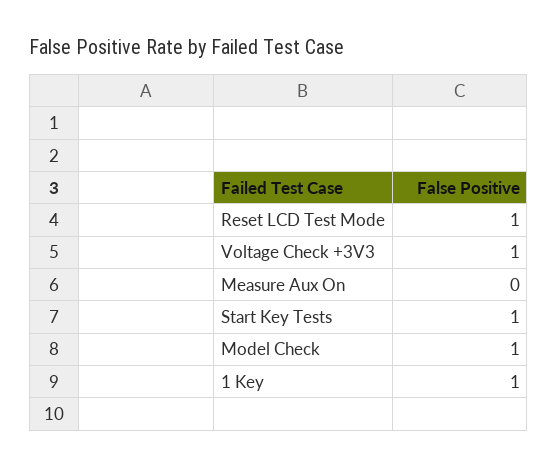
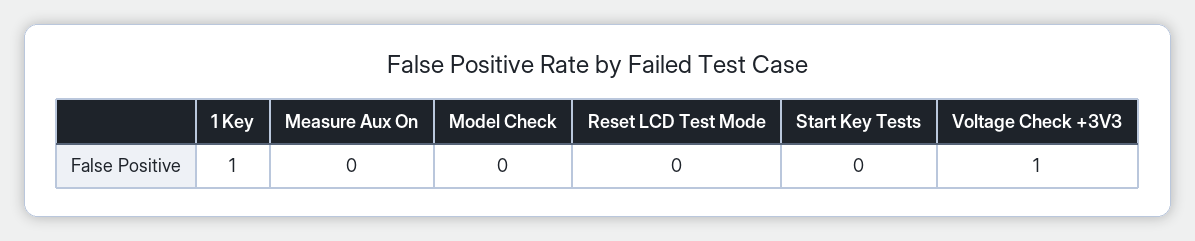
Reset LCD Test Mode: 1 -> 0
Start Key Tests: 1 -> 0
Model Check: 1 -> 0

